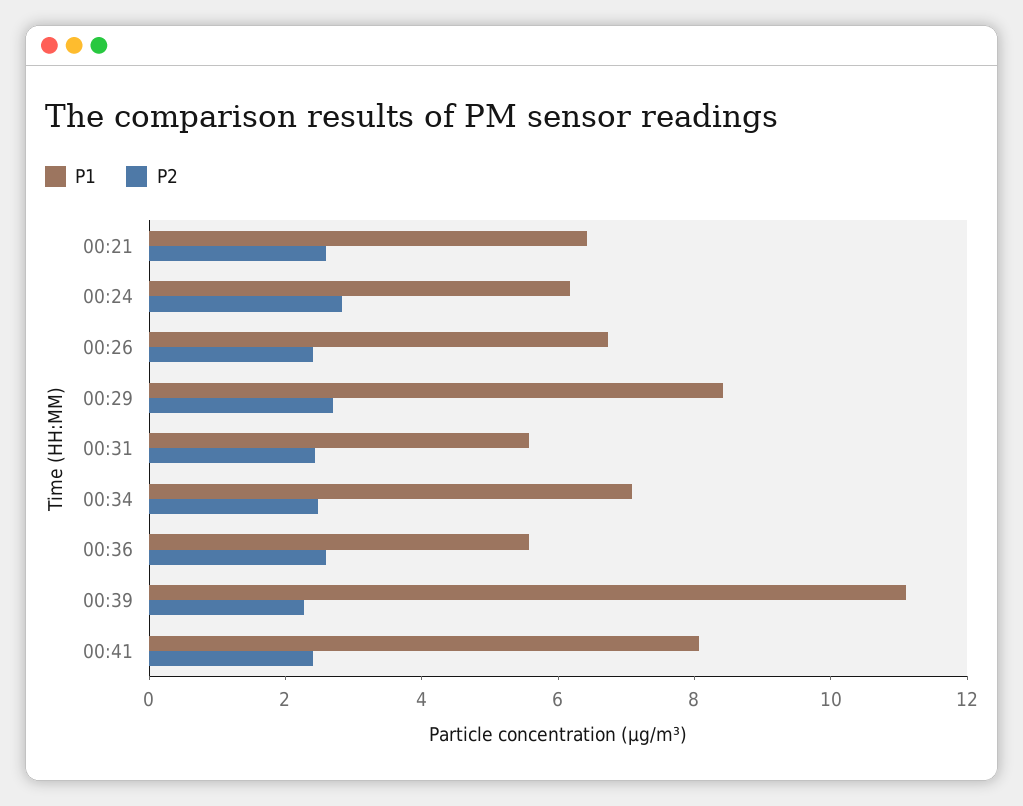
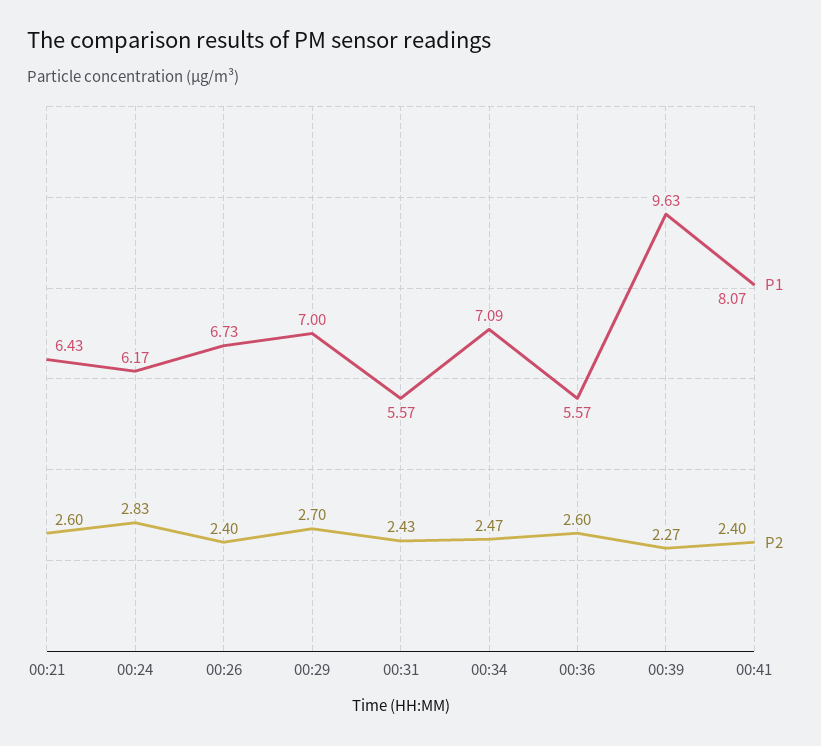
P1, 00:29: 8.5 -> 7
P1, 00:39: 11 -> 9.63

